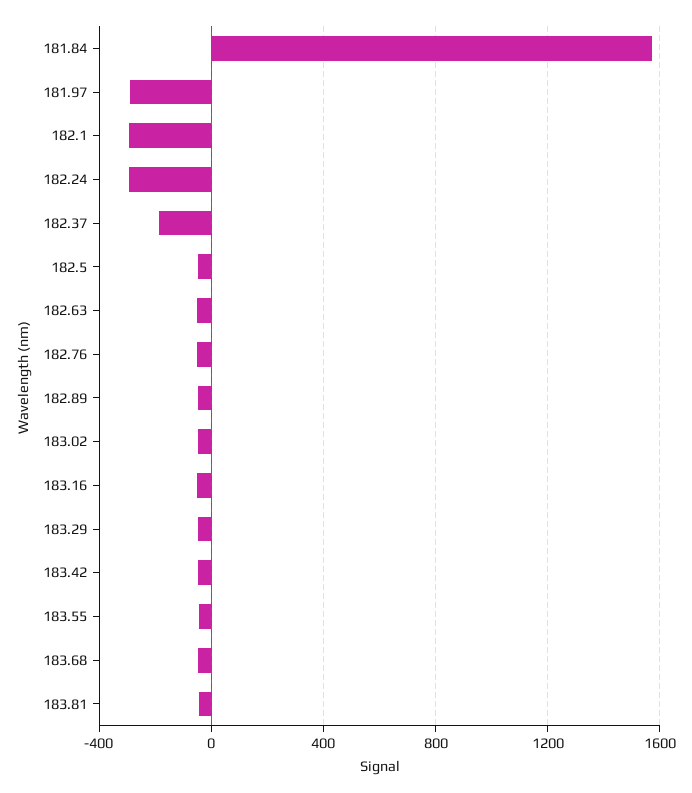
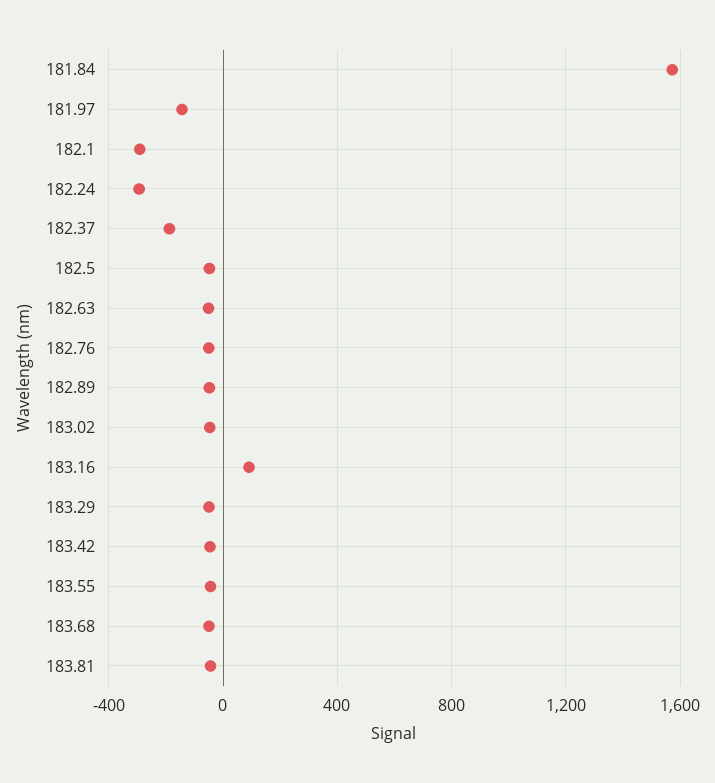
181.97: -300 -> -150
183.16: -50 -> 100

